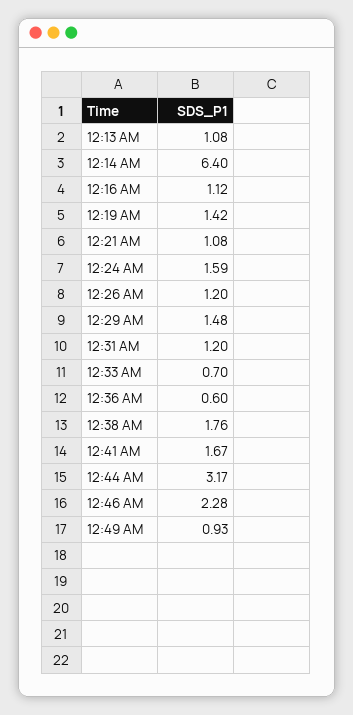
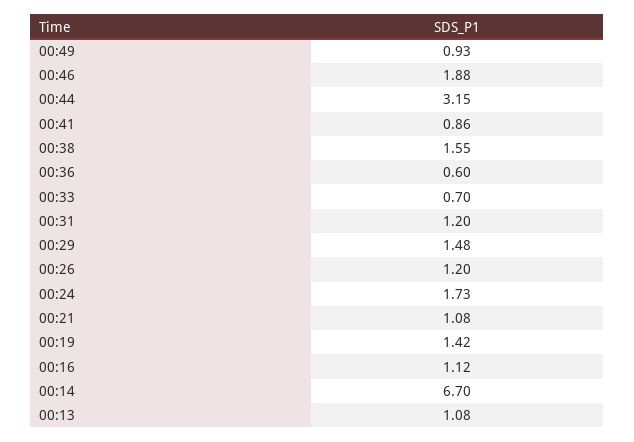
12:14 AM: 6.4 -> 6.7
12:24 AM: 1.59 -> 1.73
12:38 AM: 1.76 -> 1.55
12:41 AM: 1.67 -> 0.86
12:44 AM: 3.17 -> 3.15
12:46 AM: 2.28 -> 1.88

